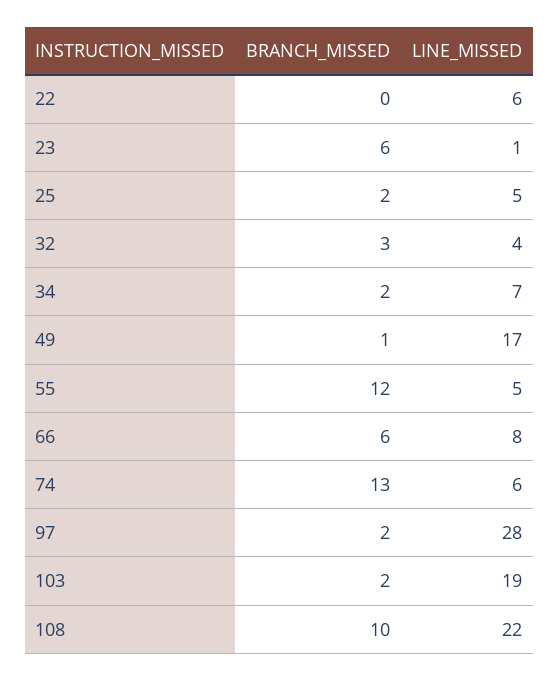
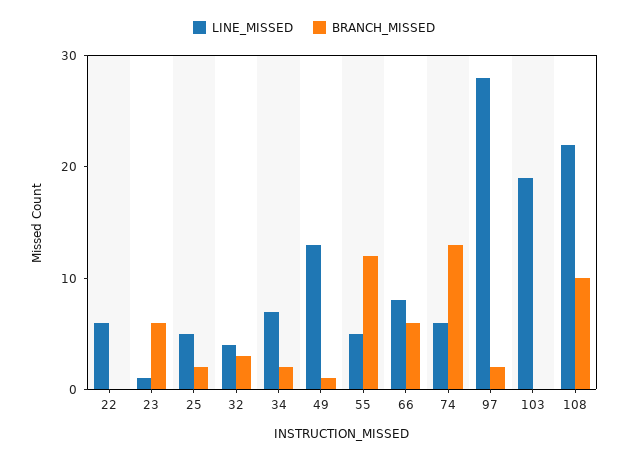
LINE_MISSED, 49: 17 -> 13
BRANCH_MISSED, 103: 2 -> 0

